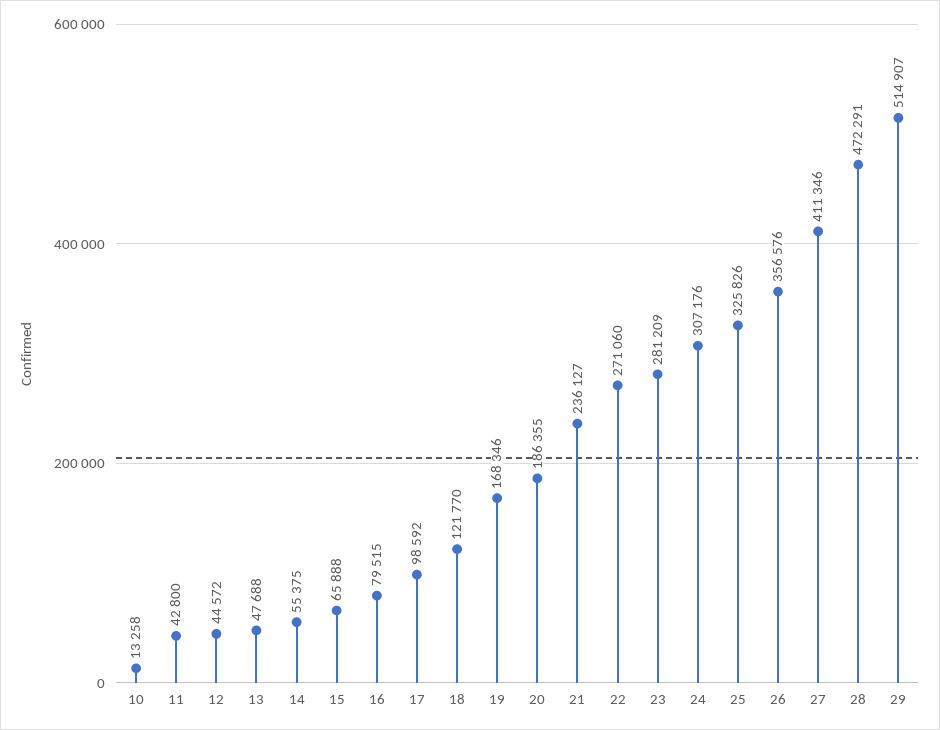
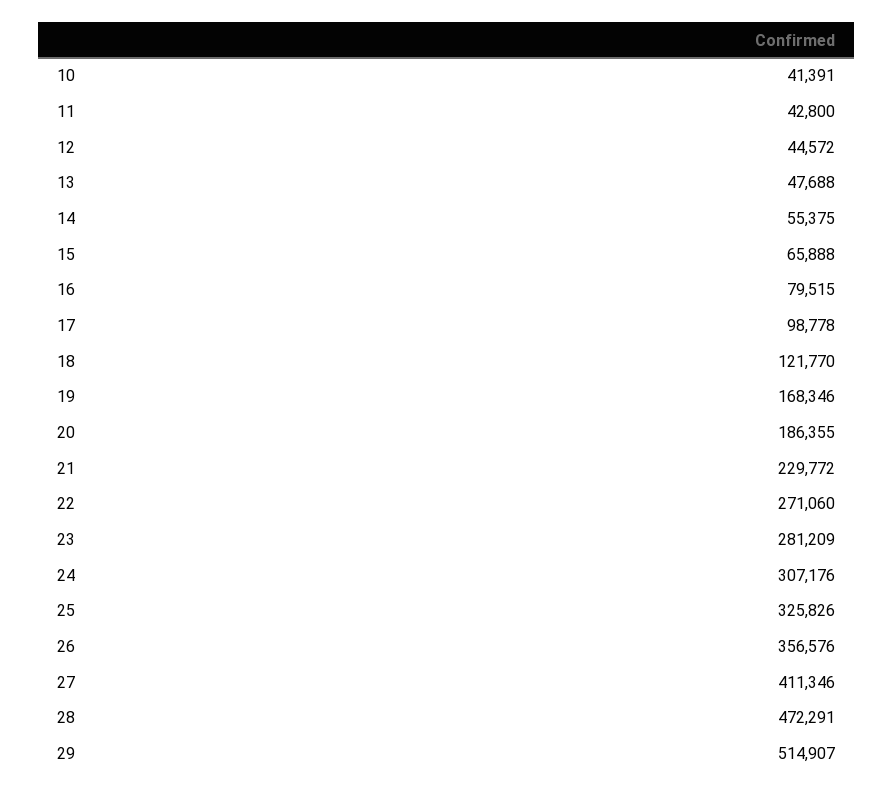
10: 13258 -> 41391
17: 98592 -> 98778
21: 236127 -> 229772

